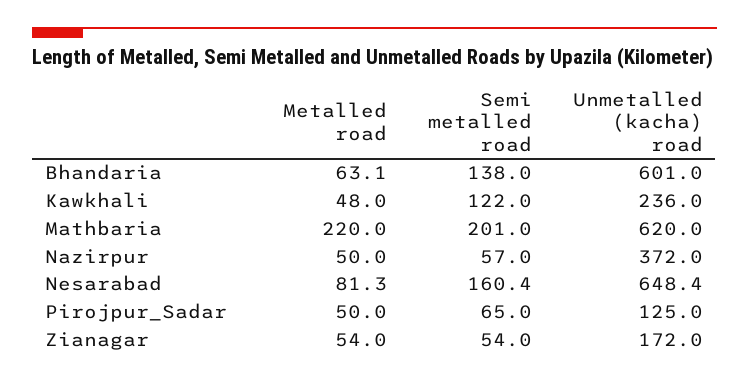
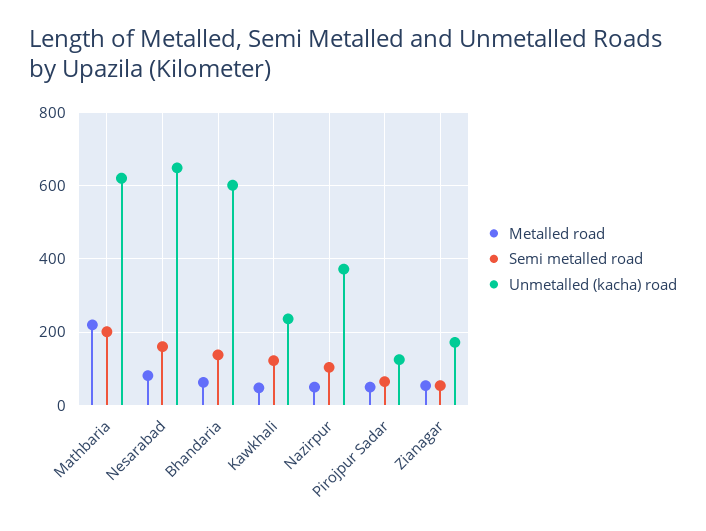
Semi metalled road, Nazirpur: 57 -> 100

